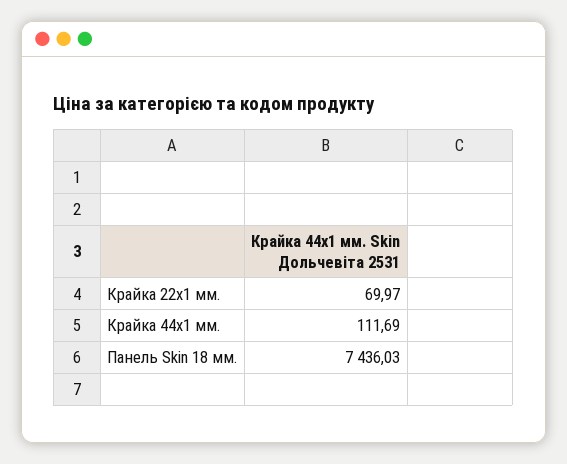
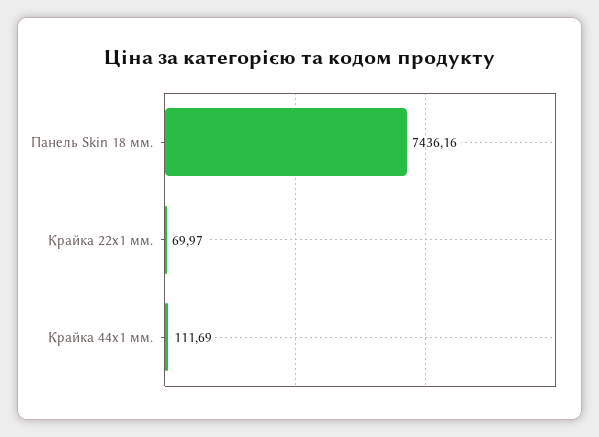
Панель Skin 18 мм.: 7436.03 -> 7436.16

